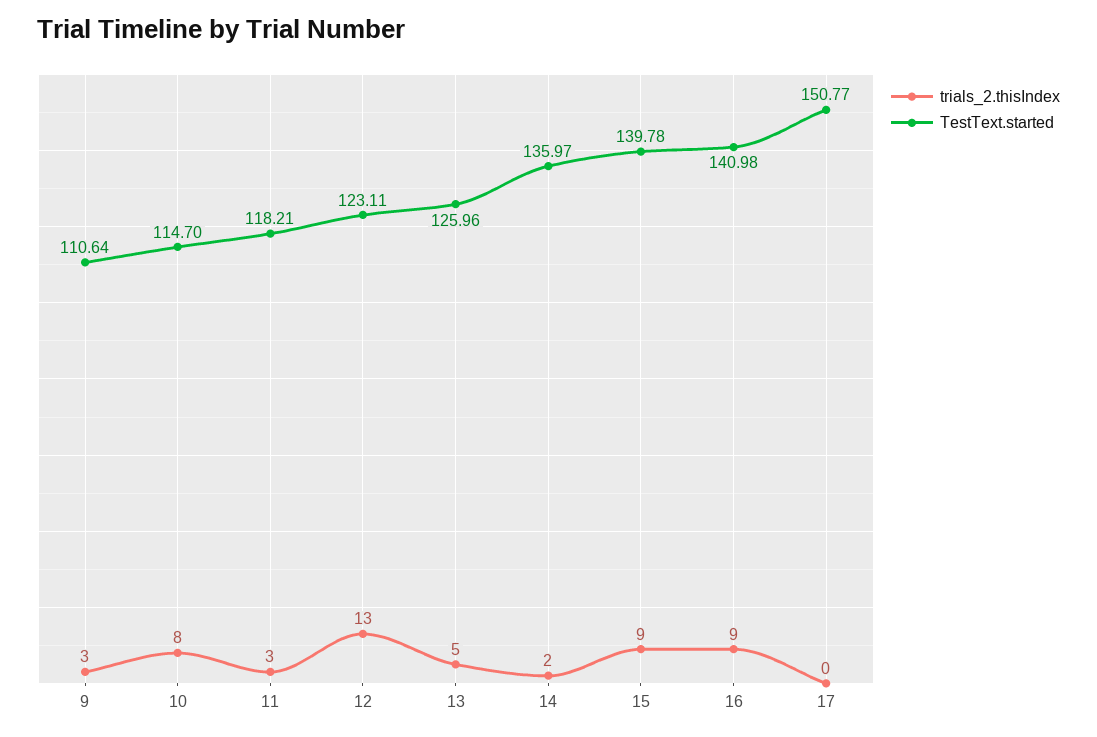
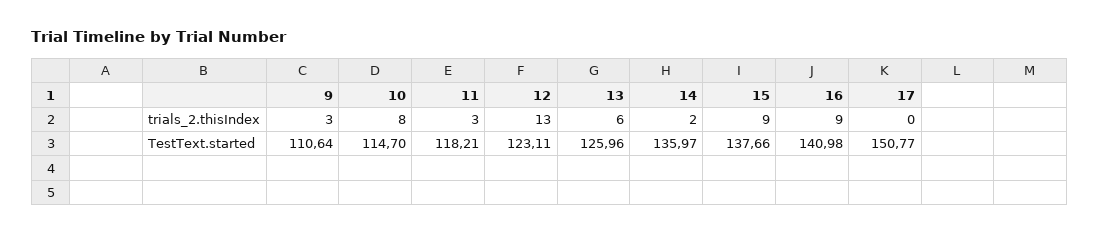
trials_2.thisIndex, 13: 5 -> 6
TestText.started, 15: 139.78 -> 137.66

